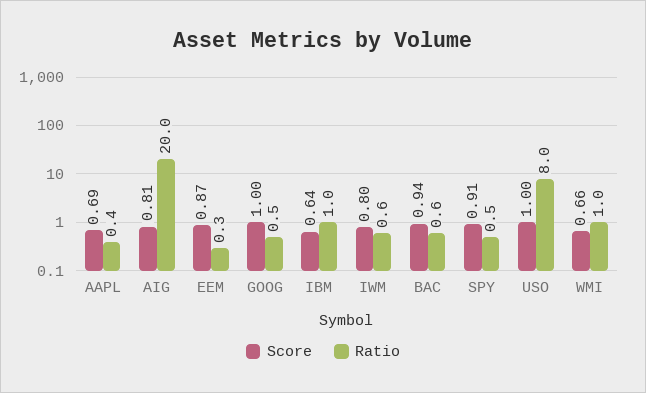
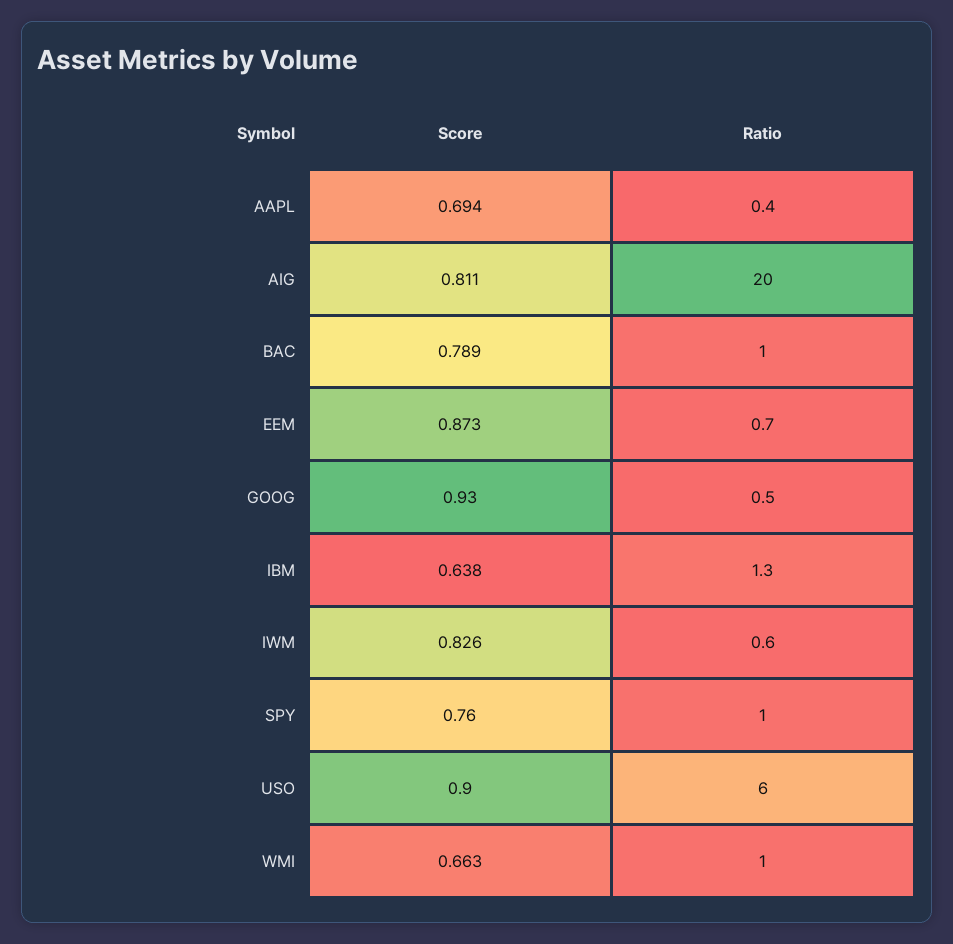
Ratio, EEM: 0.3 -> 0.7
Score, GOOG: 1 -> 0.93
Ratio, IBM: 1 -> 1.3
Score, IWM: 0.8 -> 0.826
Score, BAC: 0.94 -> 0.789
Ratio, BAC: 0.6 -> 1
Score, SPY: 0.91 -> 0.76
Ratio, SPY: 0.5 -> 1
Score, USO: 1 -> 0.9
Ratio, USO: 8 -> 6

